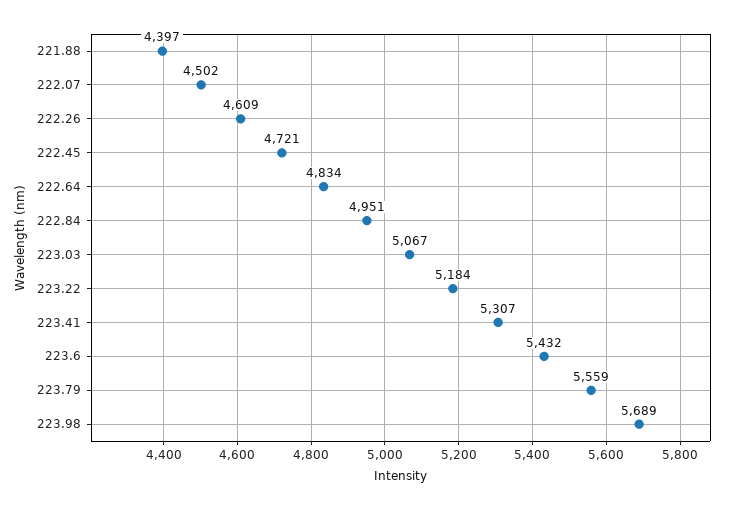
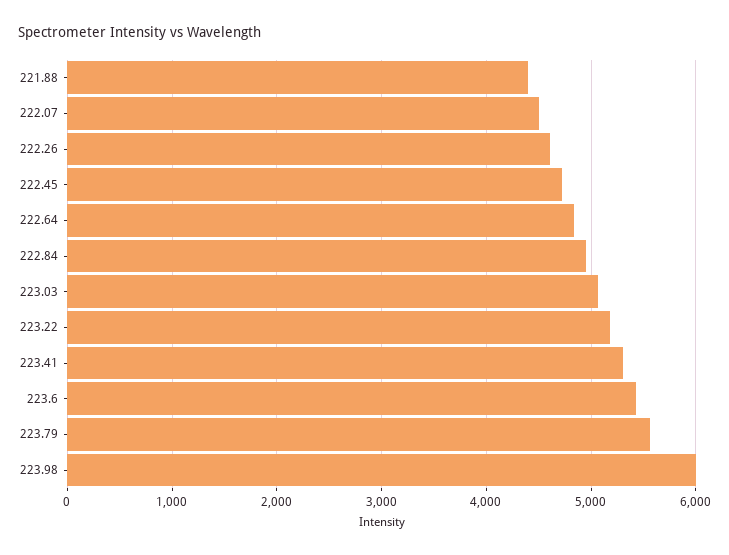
223.98: 5689 -> 6000

